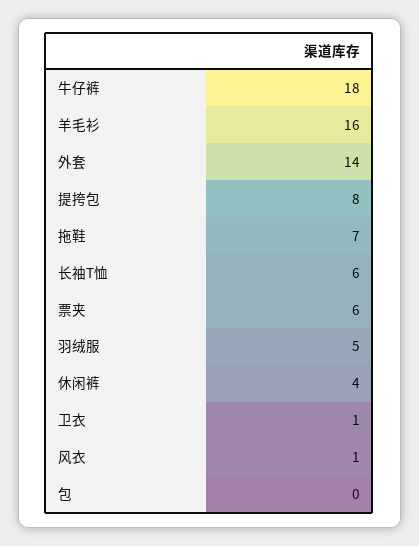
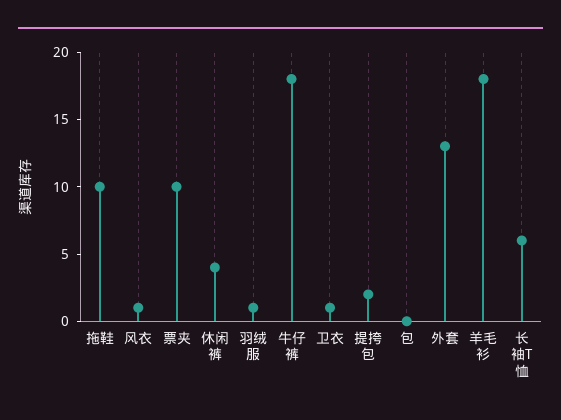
羊毛衫: 16 -> 18
外套: 14 -> 13
提挎包: 8 -> 2
拖鞋: 7 -> 10
票夹: 6 -> 10
羽绒服: 5 -> 1

